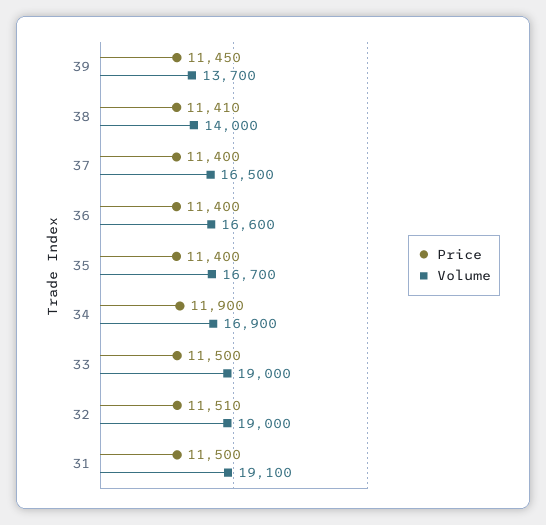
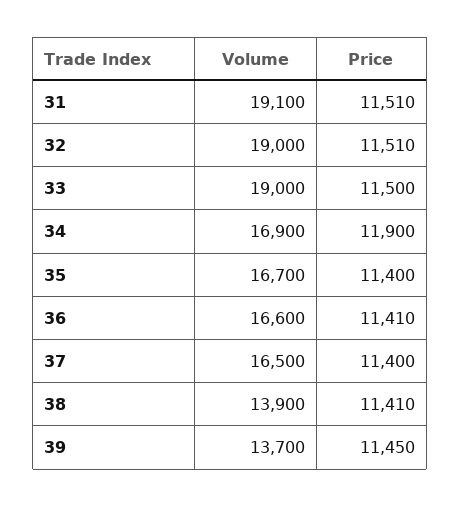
Volume, 38: 14000 -> 13900
Price, 36: 11400 -> 11410
Price, 31: 11500 -> 11510

